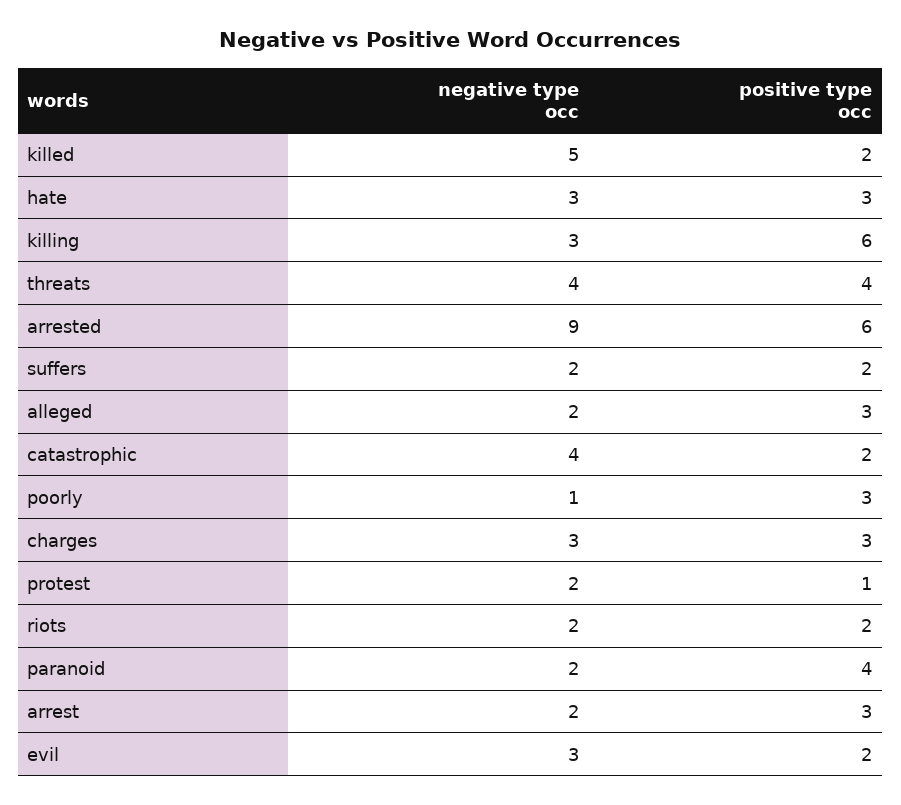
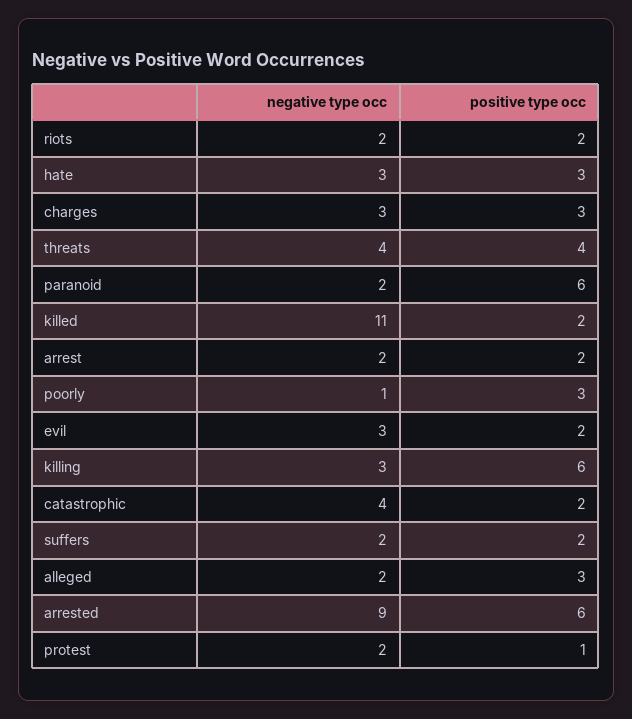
negative type occ, killed: 5 -> 11
positive type occ, paranoid: 4 -> 6
positive type occ, arrest: 3 -> 2

